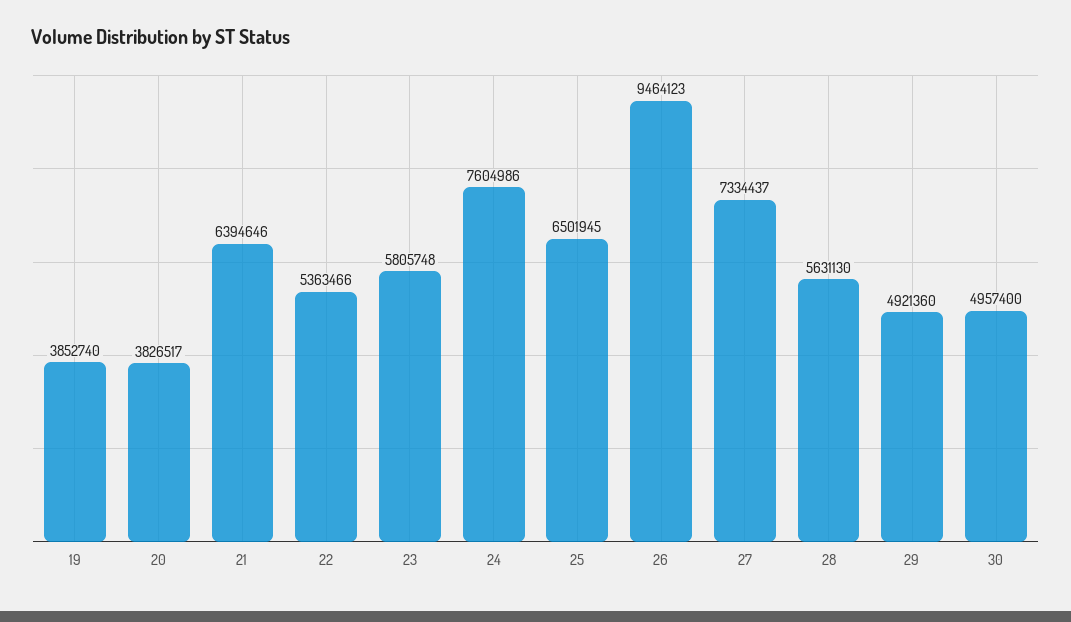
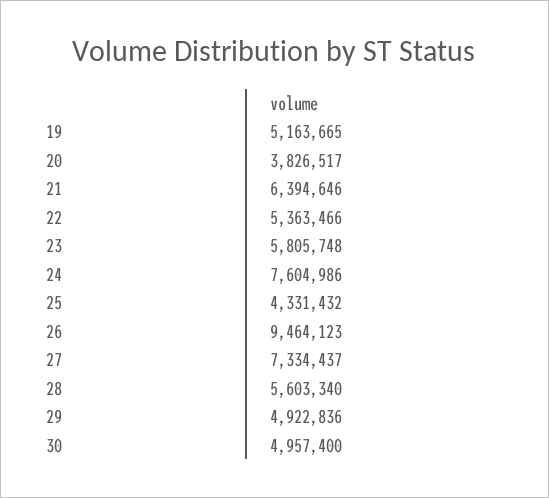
19: 3852740 -> 5163665
25: 6501945 -> 4331432
28: 5631130 -> 5603340
29: 4921360 -> 4922836

